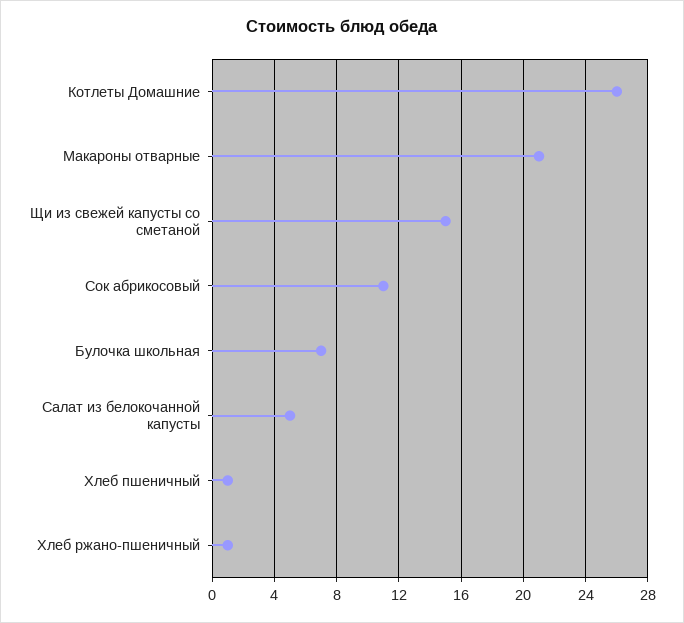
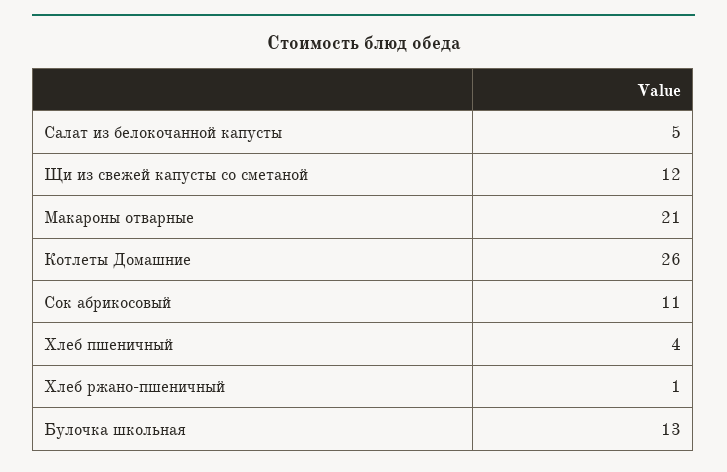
Щи из свежей капусты со сметаной: 15 -> 12
Булочка школьная: 7 -> 13
Хлеб пшеничный: 1 -> 4

